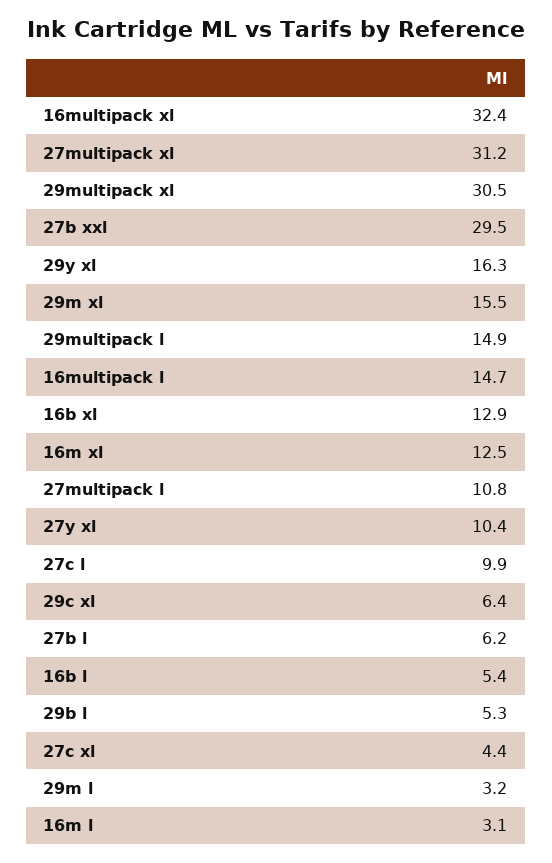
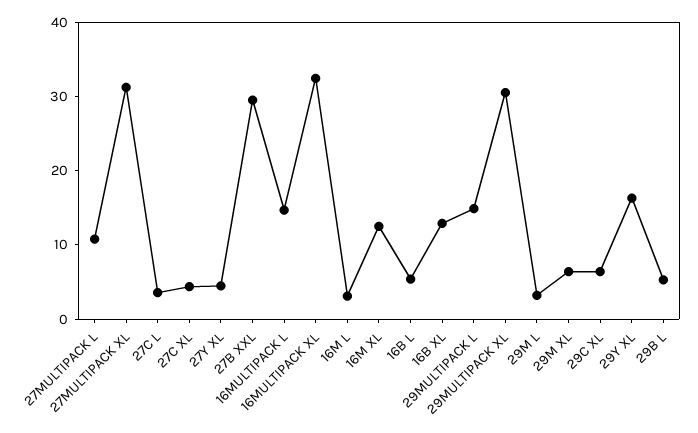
29m xl: 15.5 -> 6
27y xl: 10.4 -> 4
27c l: 9.9 -> 4
27b l: 6.2 -> none

